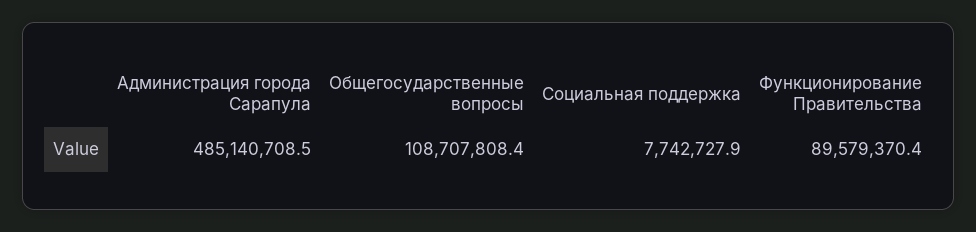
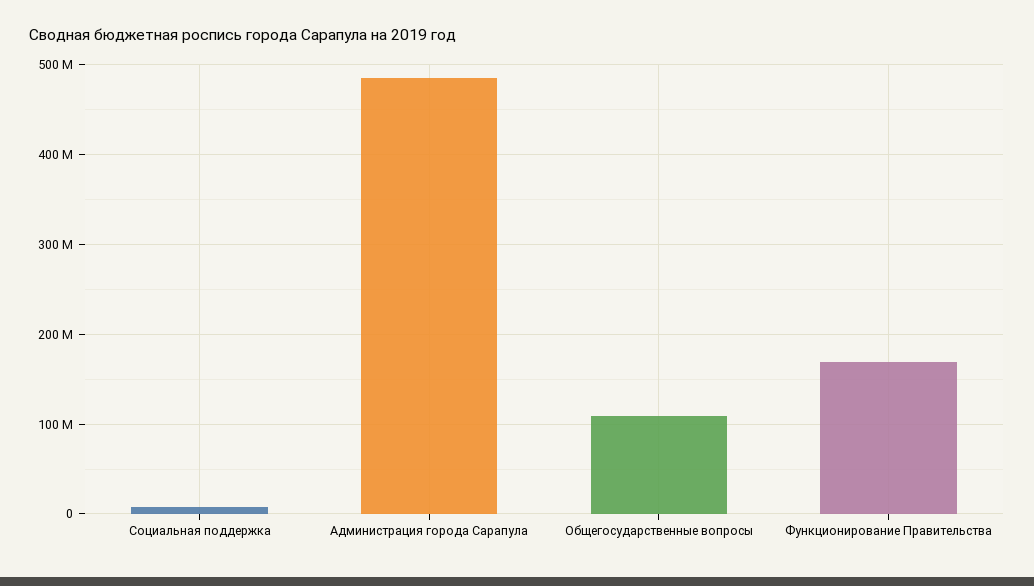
Функционирование Правительства: 89579370.4 -> 170000000

